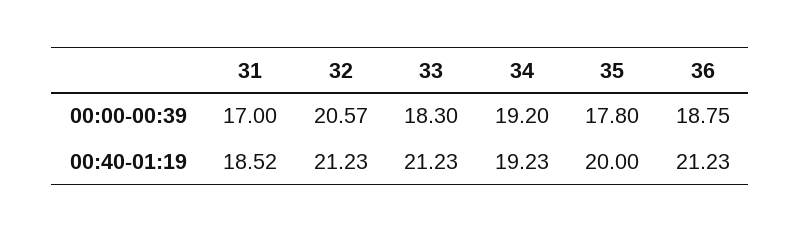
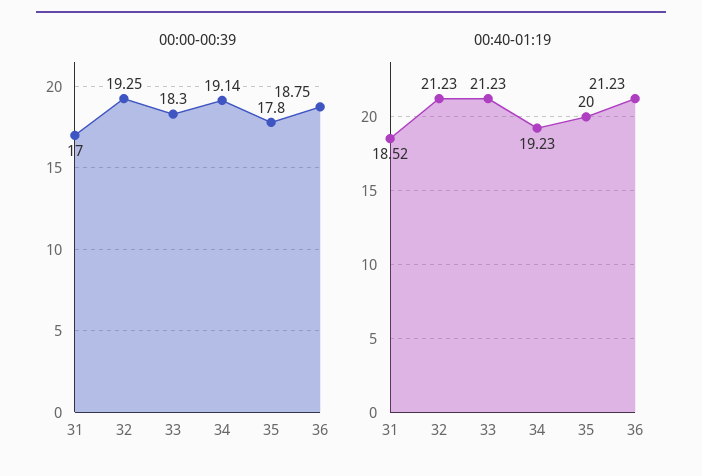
00:00-00:39, 32: 20.57 -> 19.25
00:00-00:39, 34: 19.2 -> 19.14

